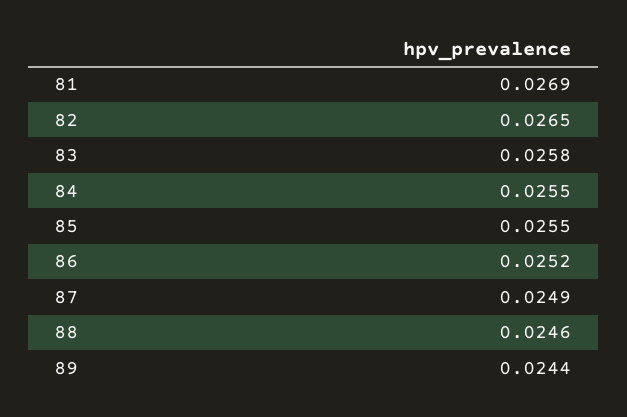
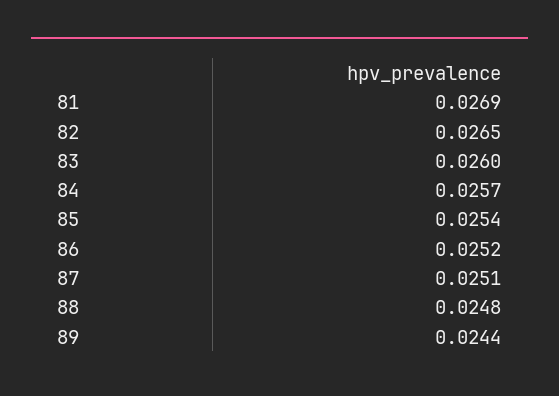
83: 0.0258 -> 0.026
84: 0.0255 -> 0.0257
85: 0.0255 -> 0.0254
87: 0.0249 -> 0.0251
88: 0.0246 -> 0.0248

